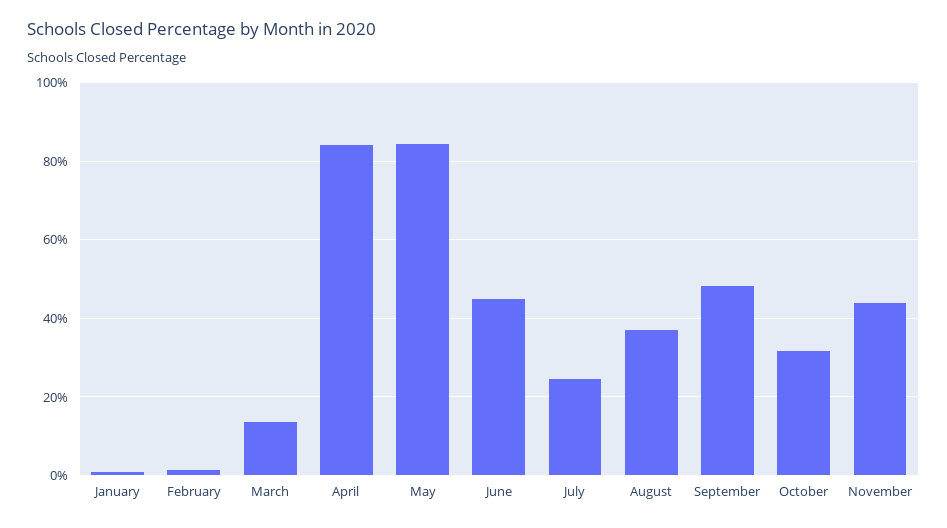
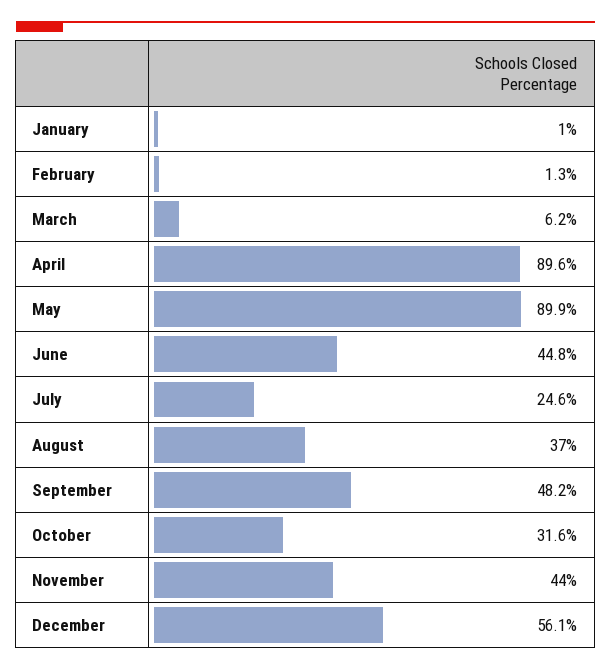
March: 14 -> 6.2
April: 84 -> 89.6
May: 84 -> 89.9
December: none -> 56.1

